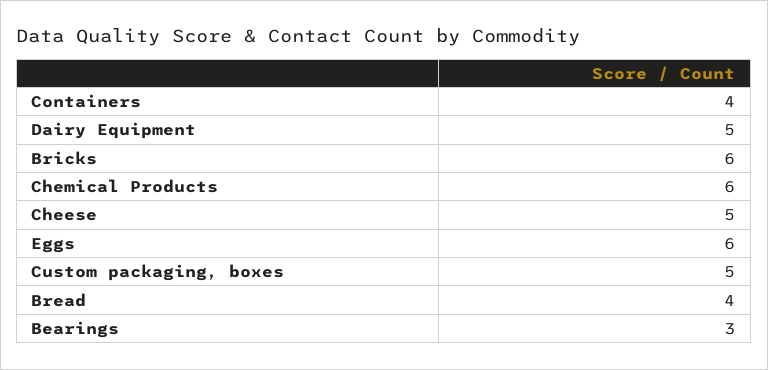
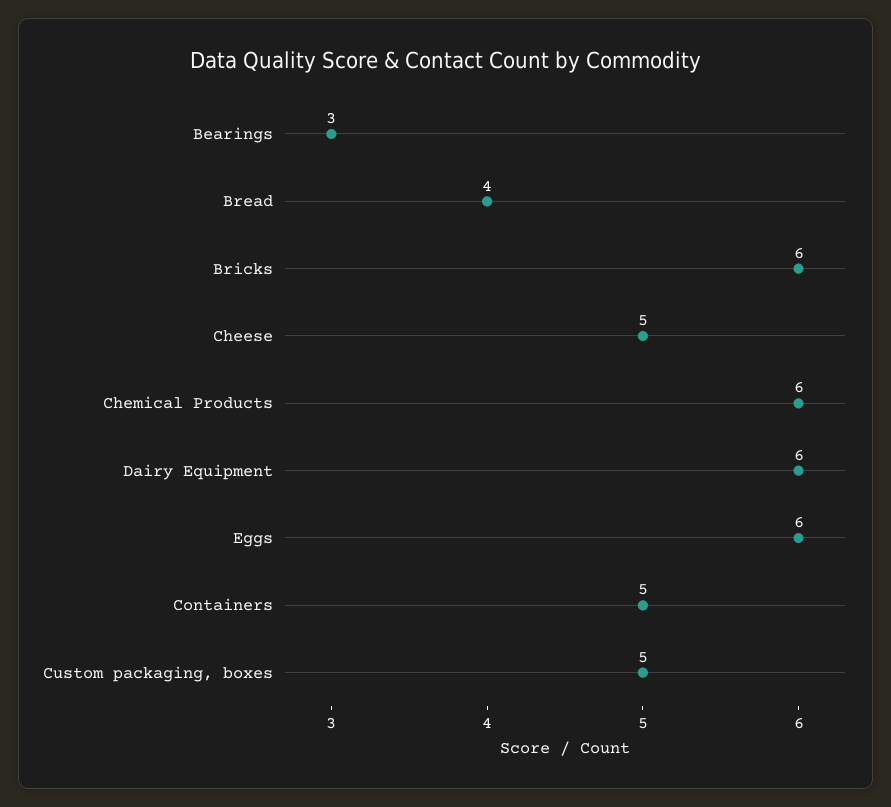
Containers: 4 -> 5
Dairy Equipment: 5 -> 6

